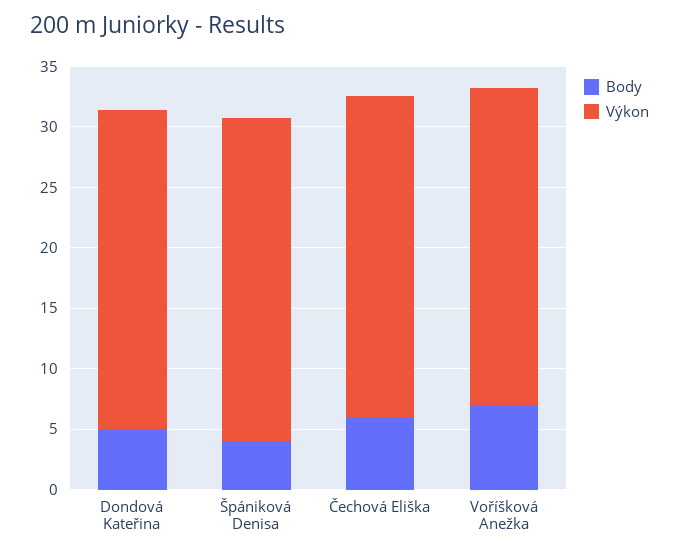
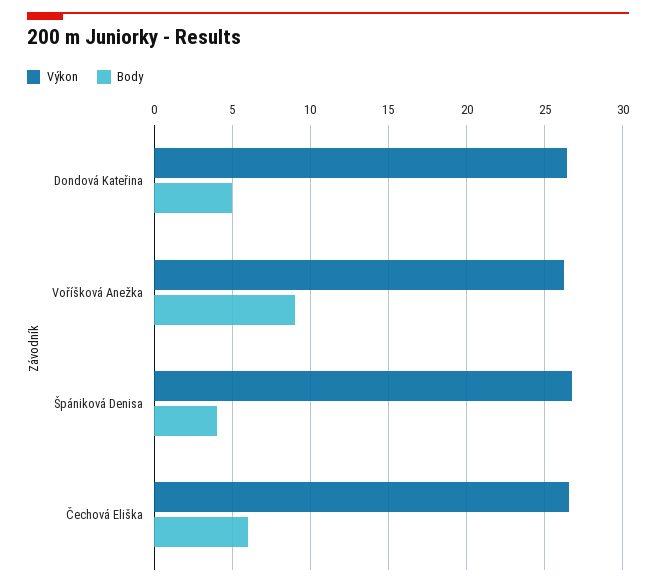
Body, Voříšková Anežka: 7 -> 9

